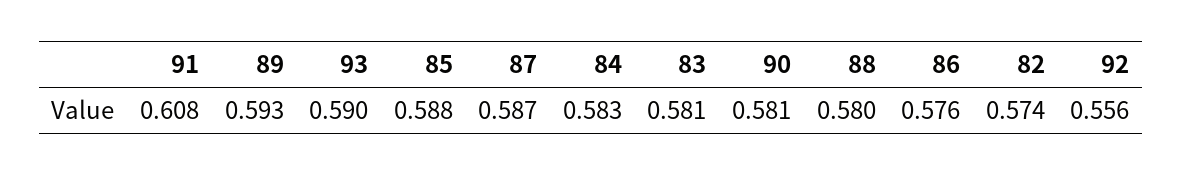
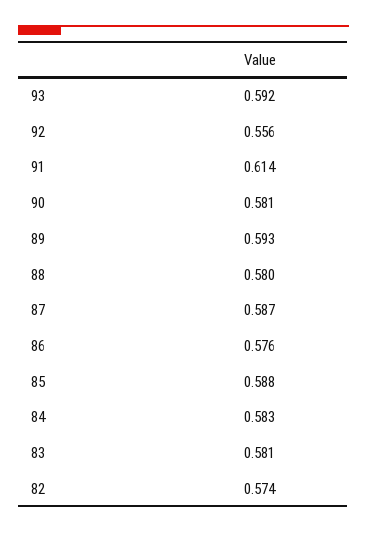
91: 0.608 -> 0.614
93: 0.59 -> 0.592

